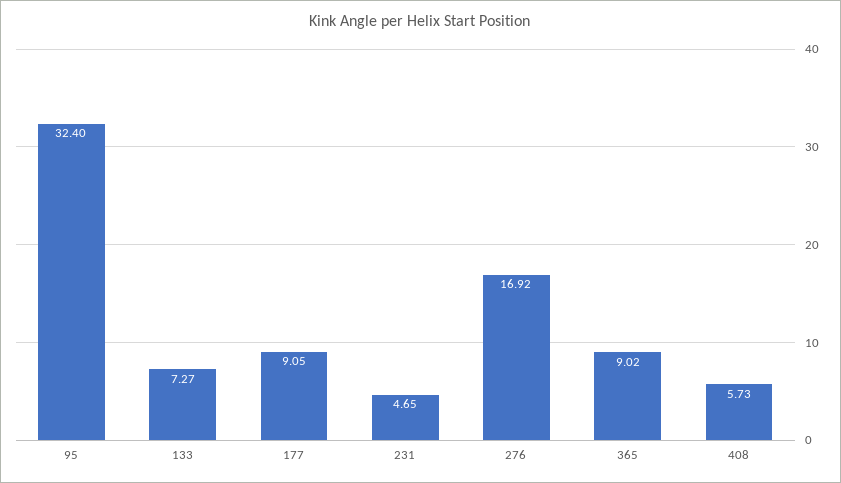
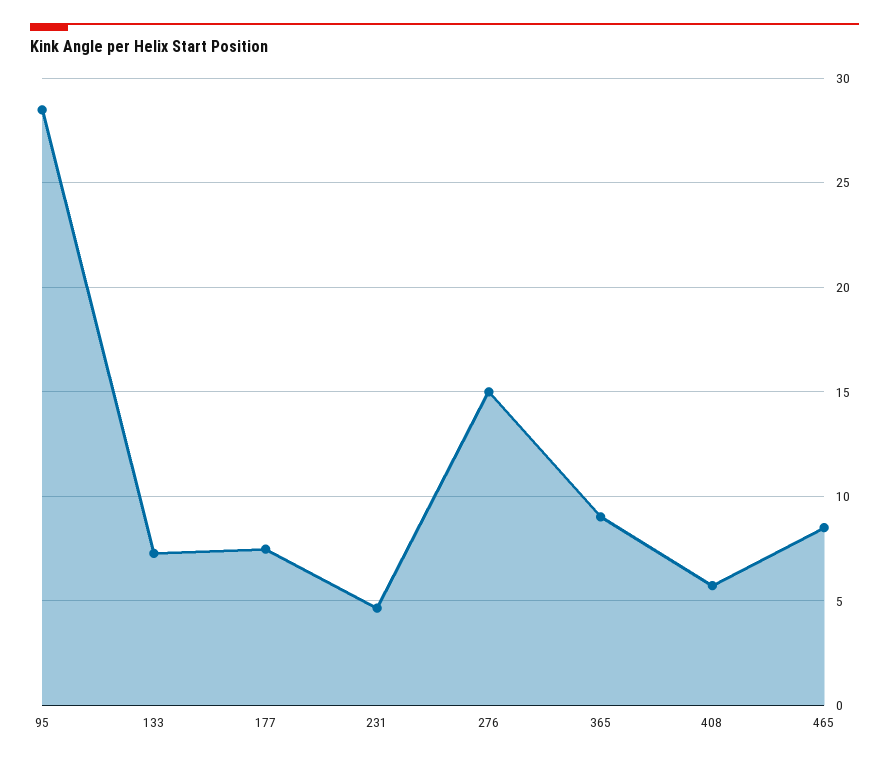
95: 32.4 -> 28.5
177: 9.05 -> 7.5
276: 16.92 -> 15
465: none -> 8.5

